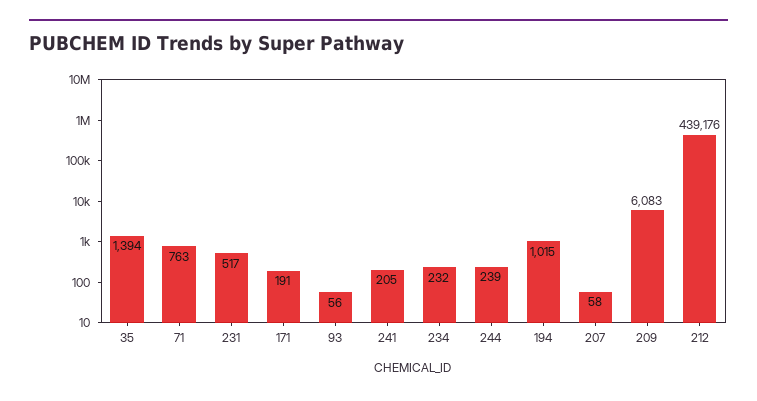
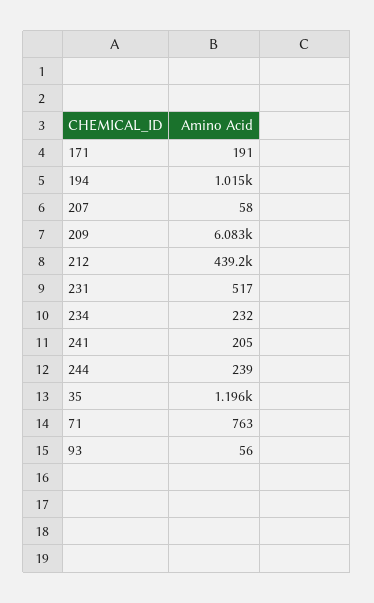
35: 1394 -> 1196

